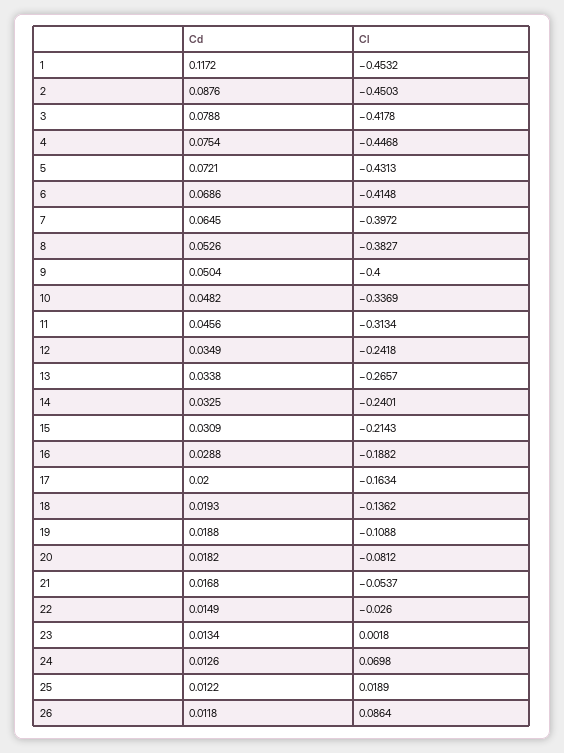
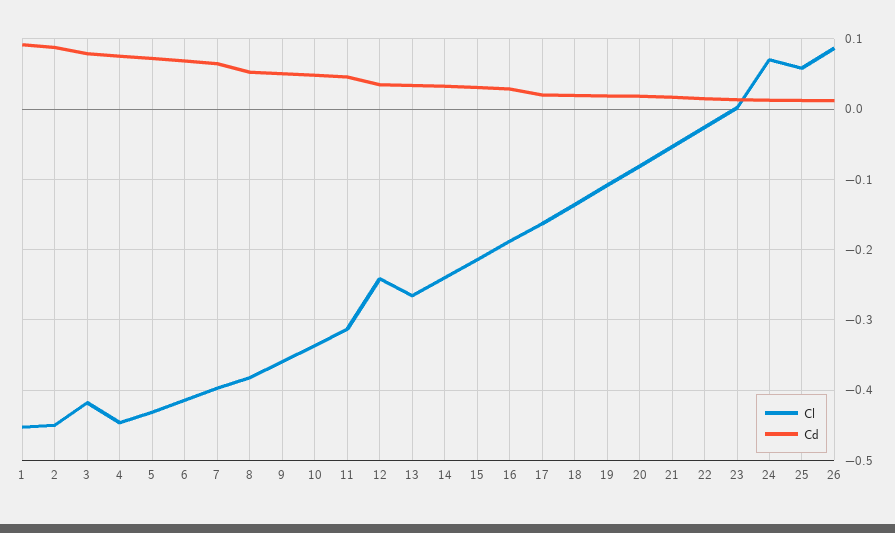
Cd, 1: 0.1172 -> 0.09
Cl, 9: -0.4 -> -0.36
Cl, 25: 0.0189 -> 0.06

